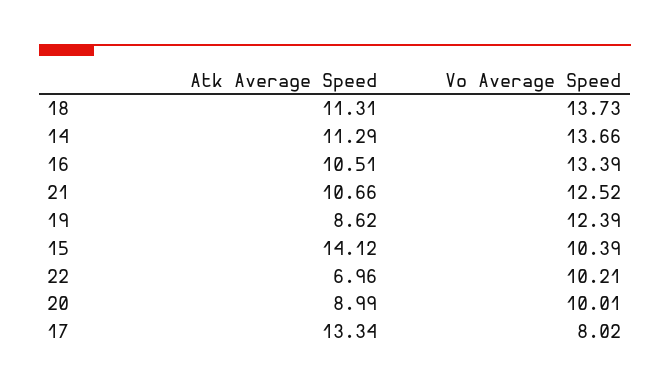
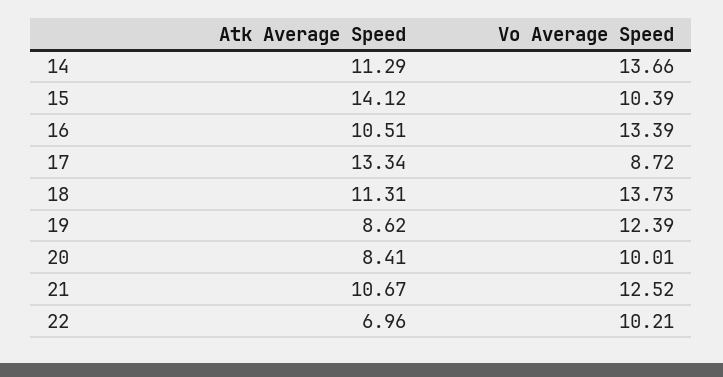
Atk Average Speed, 21: 10.66 -> 10.67
Atk Average Speed, 20: 8.99 -> 8.41
Vo Average Speed, 17: 8.02 -> 8.72

